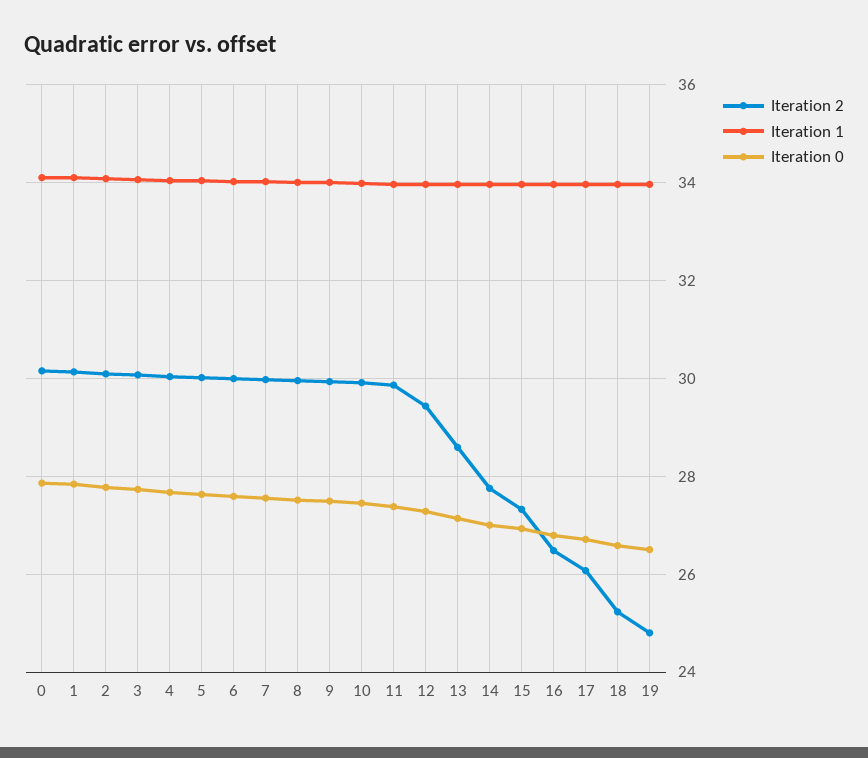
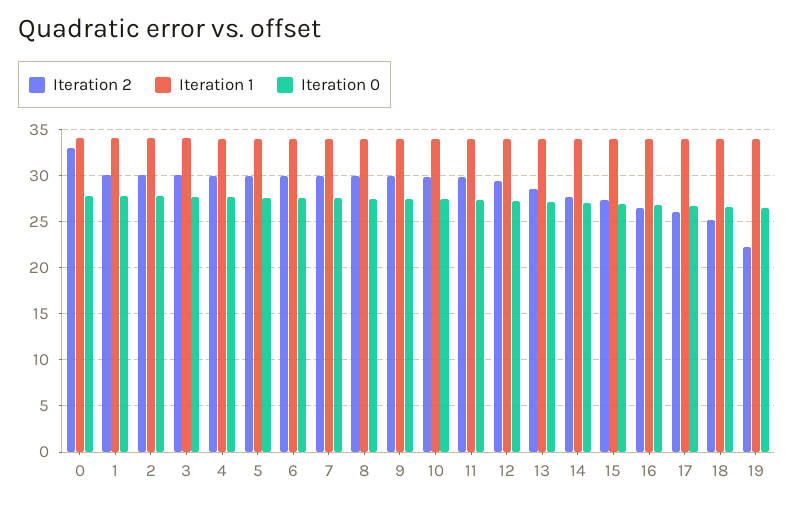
Iteration 2, 0: 30.2 -> 33
Iteration 2, 19: 24.8 -> 22

